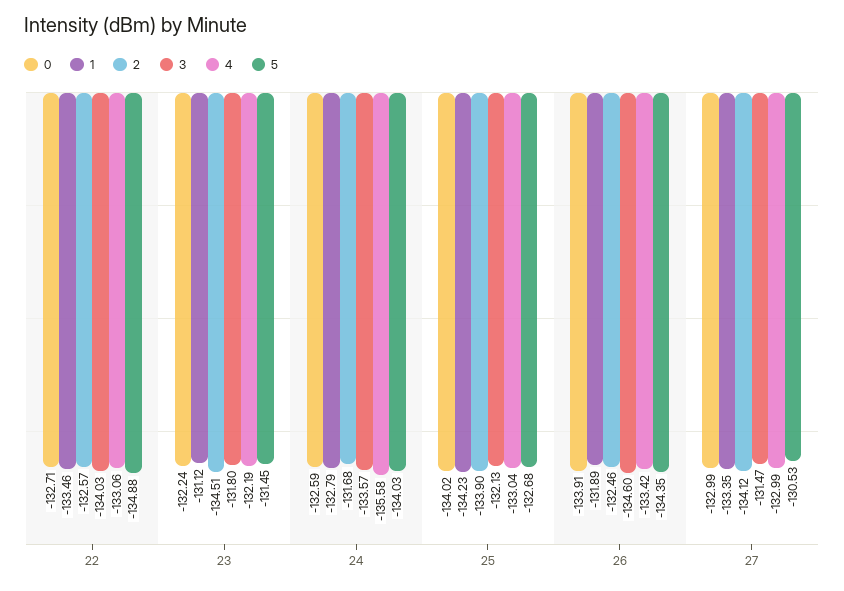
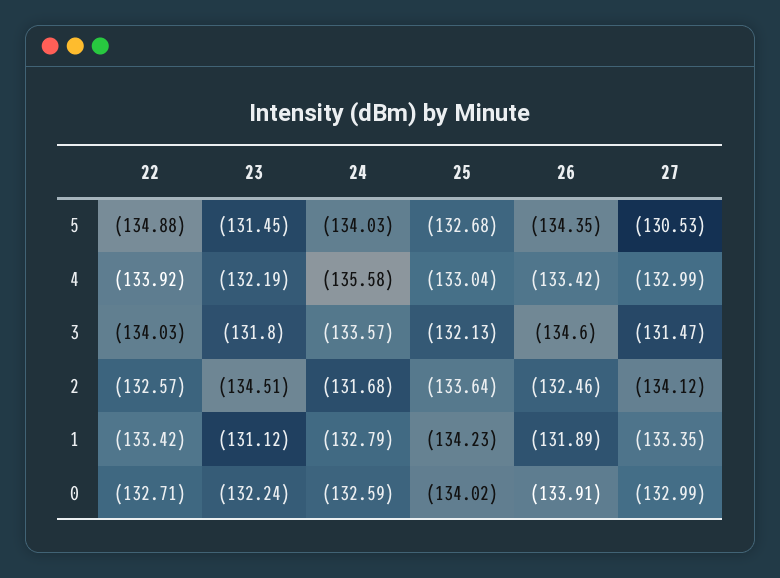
1, 22: -133.46 -> -133.42
4, 22: -133.06 -> -133.92
2, 25: -133.9 -> -133.64

